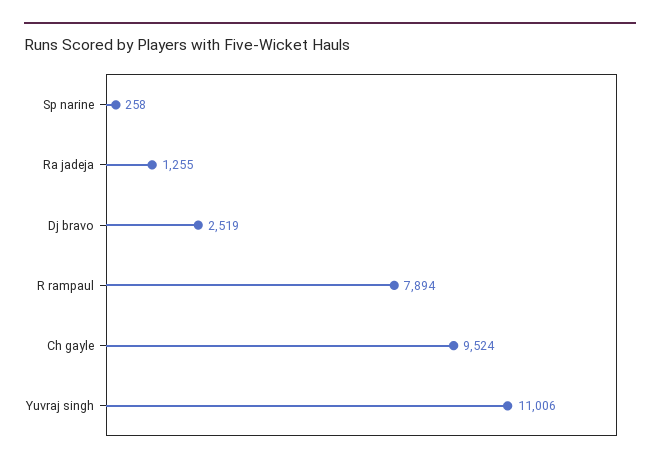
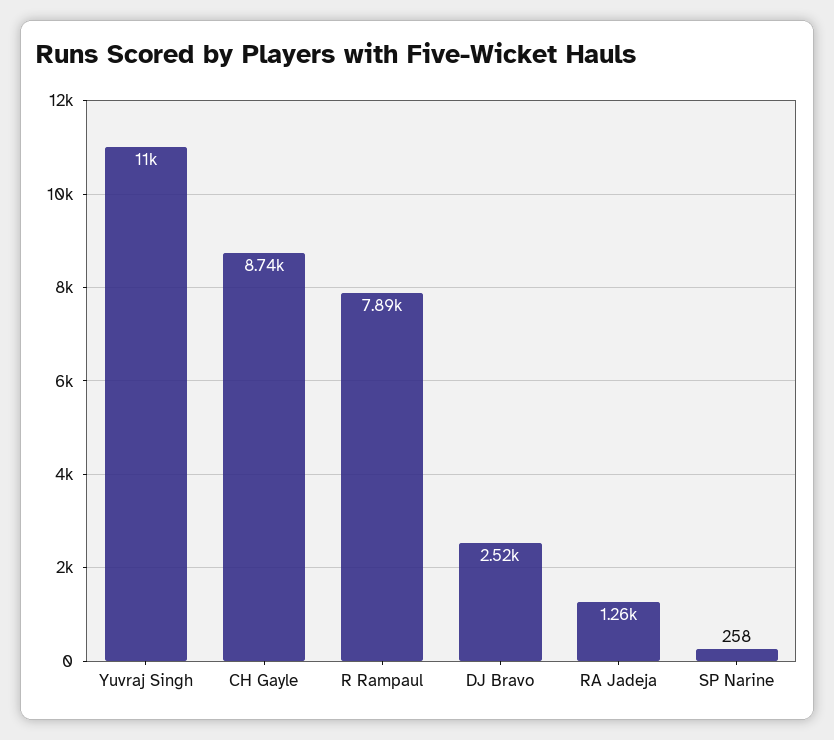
Ch gayle: 9524 -> 8740

